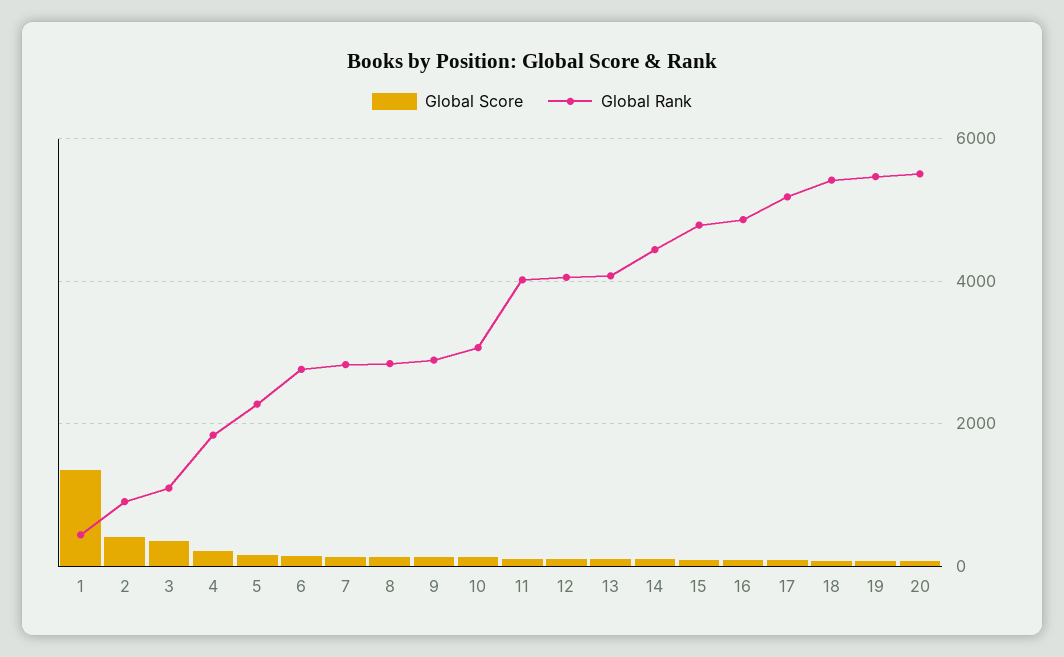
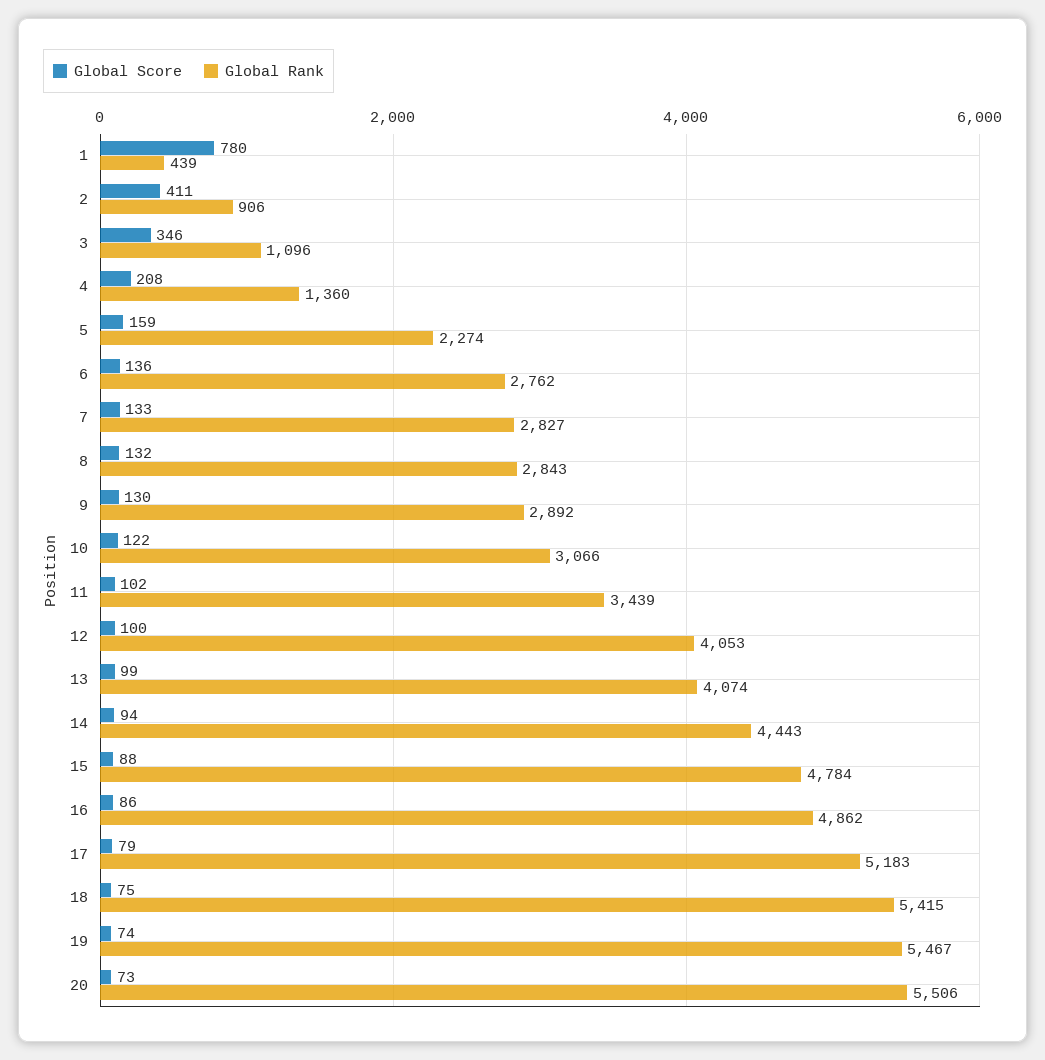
Global Score, 1: 1400 -> 780
Global Rank, 4: 1800 -> 1360
Global Rank, 11: 4000 -> 3439

